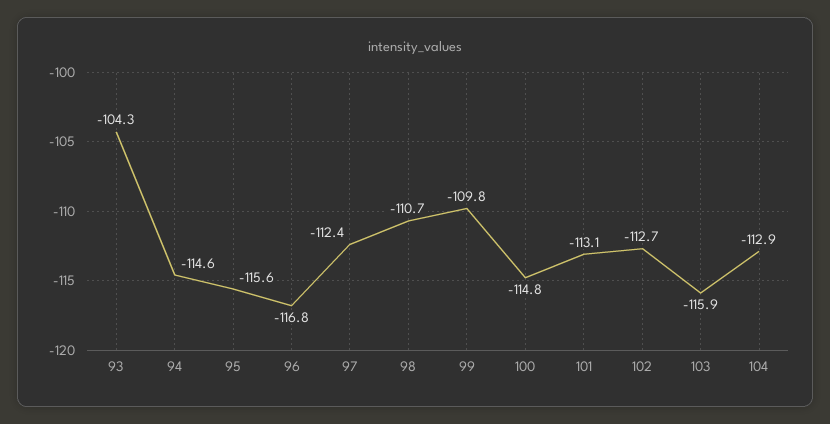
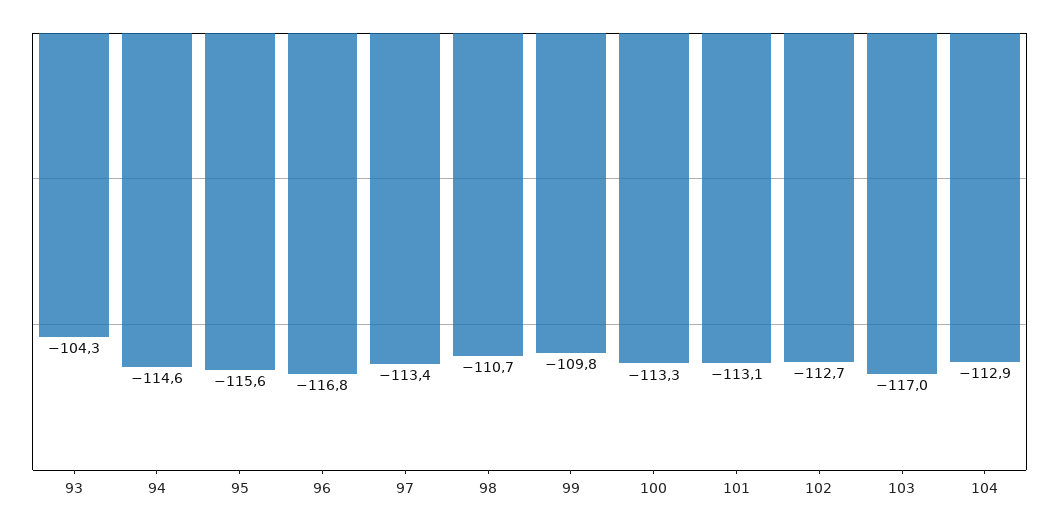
97: -112.4 -> -113.4
100: -114.8 -> -113.3
103: -115.9 -> -117

